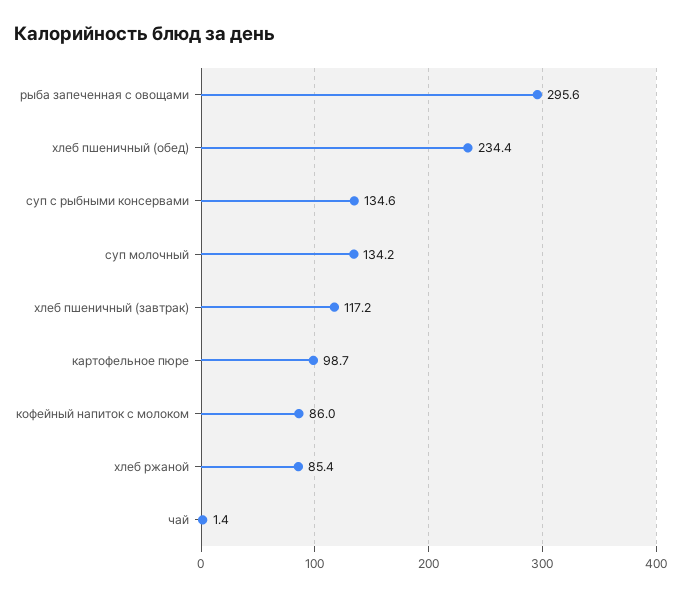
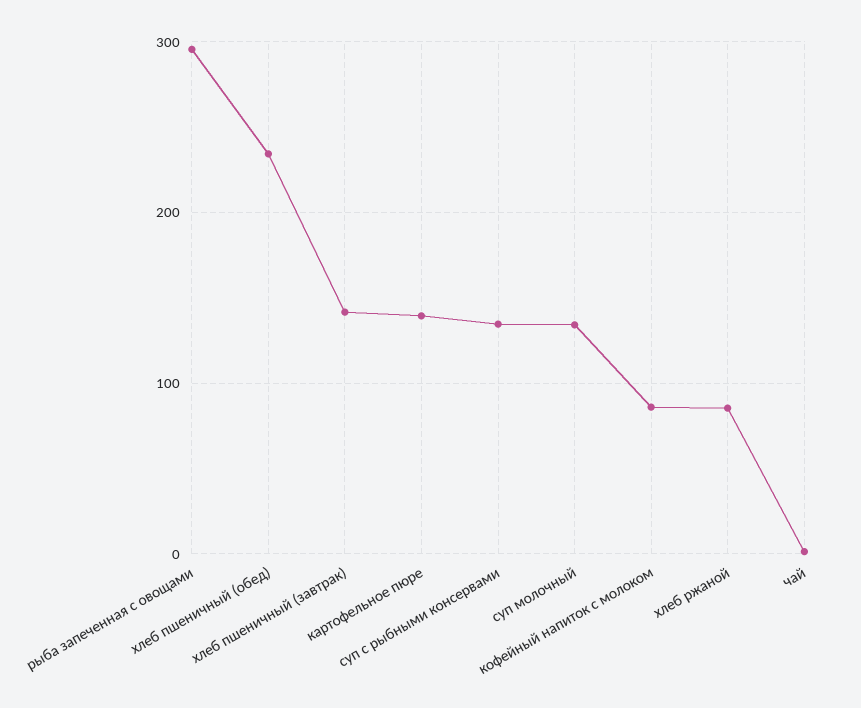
хлеб пшеничный (завтрак): 117.2 -> 140
картофельное пюре: 98.7 -> 140

